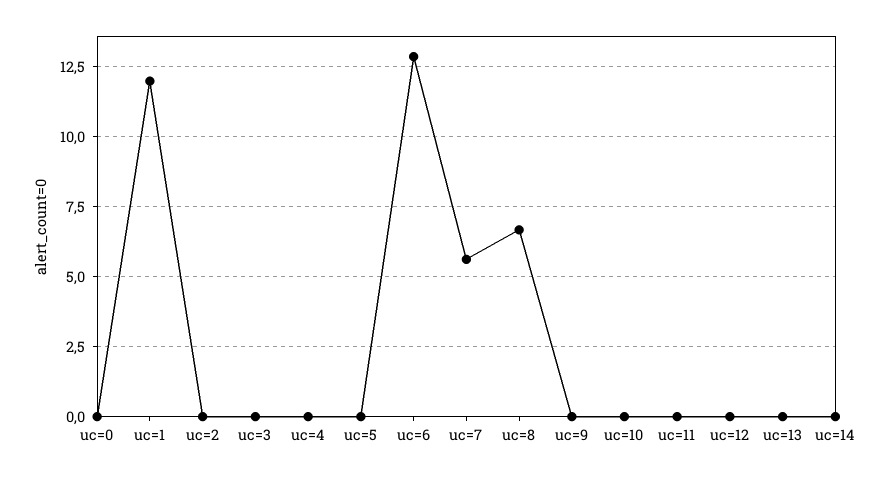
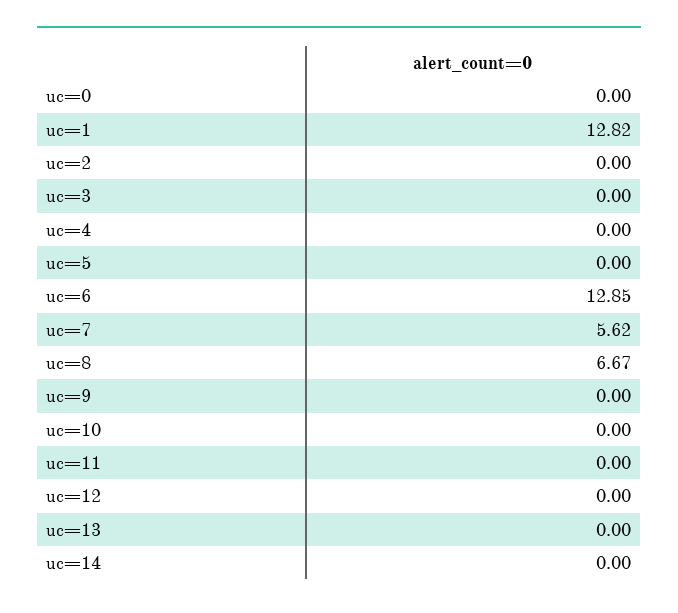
uc=1: 12 -> 12.82

